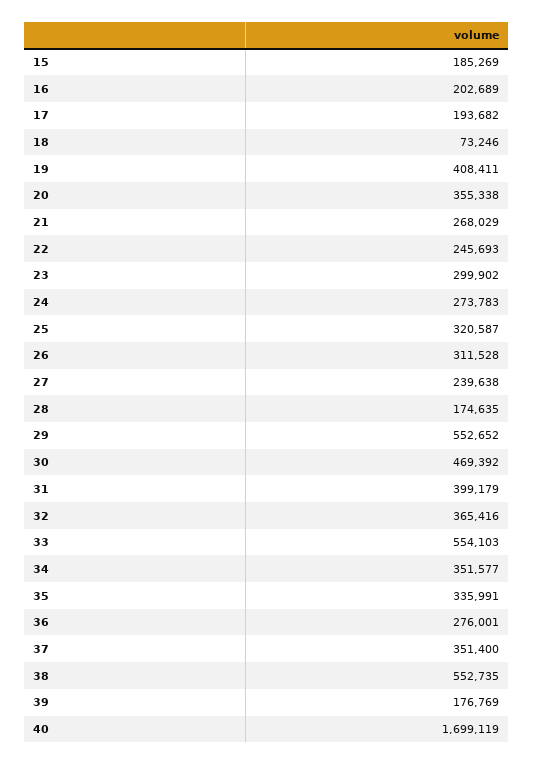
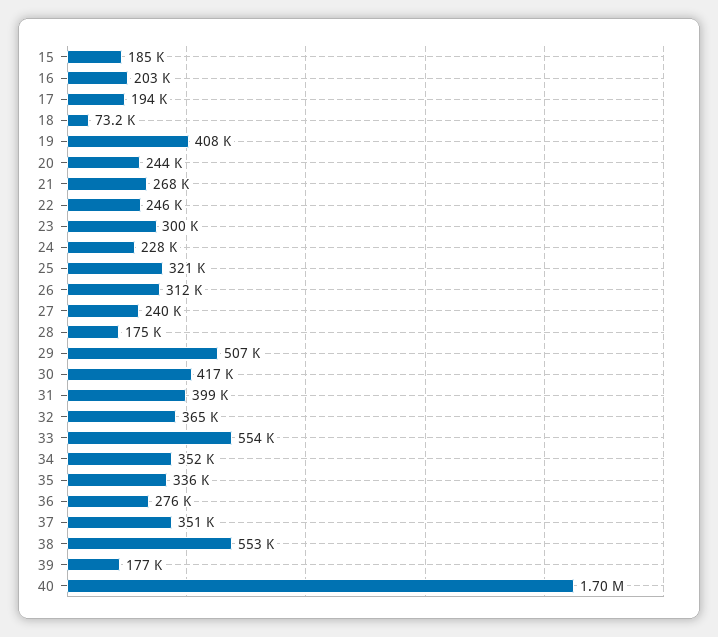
20: 355338 -> 244000
24: 273783 -> 228000
29: 552652 -> 507000
30: 469392 -> 417000

